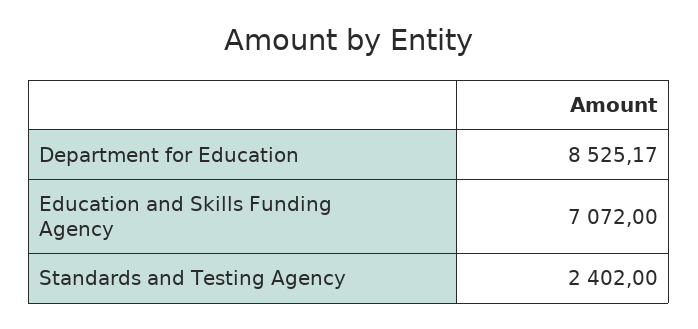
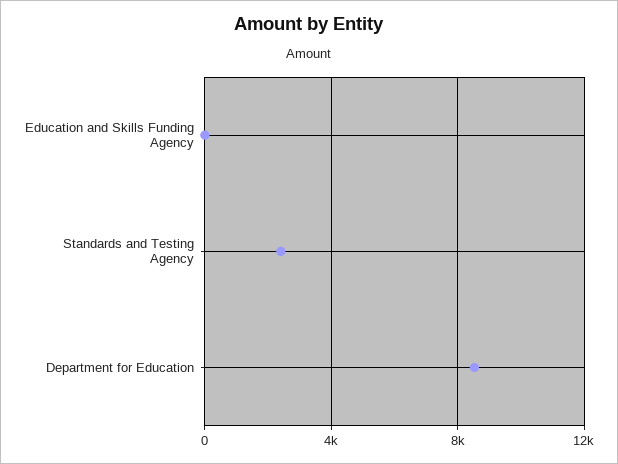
Education and Skills Funding Agency: 7072 -> 0

